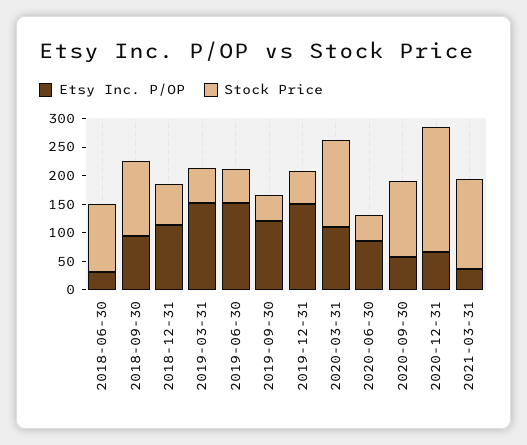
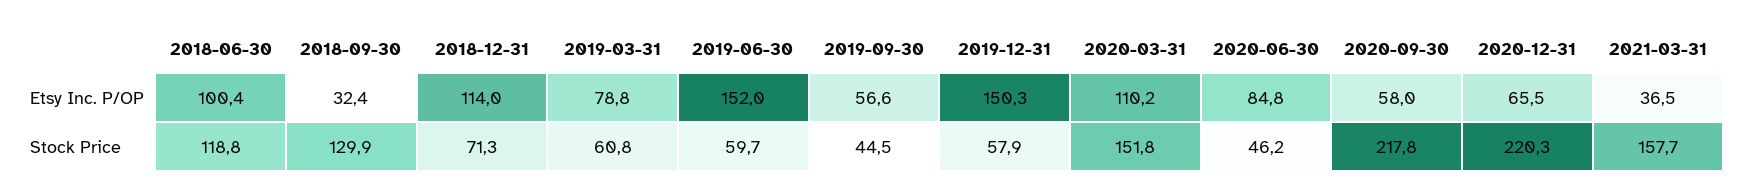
Etsy Inc. P/OP, 2018-06-30: 25 -> 100.4
Etsy Inc. P/OP, 2018-09-30: 100 -> 32.4
Etsy Inc. P/OP, 2019-03-31: 150 -> 78.8
Etsy Inc. P/OP, 2019-09-30: 125 -> 56.6
Stock Price, 2020-09-30: 125 -> 217.8

